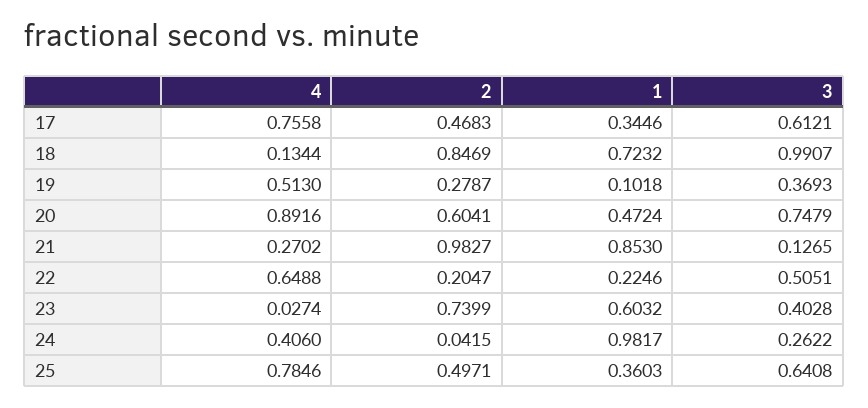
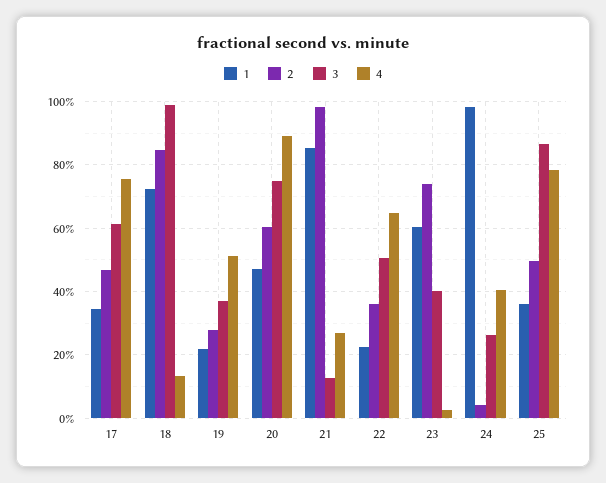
1, 19: 0.1018 -> 0.22
2, 22: 0.2047 -> 0.36
3, 25: 0.6408 -> 0.86

